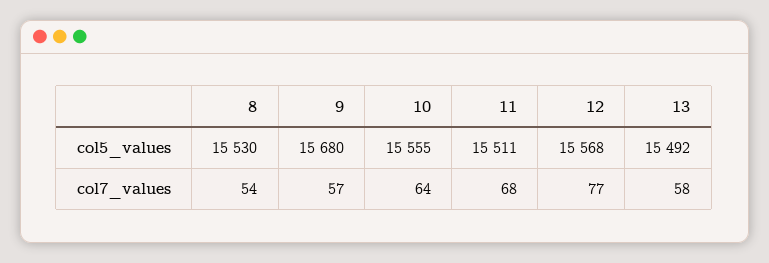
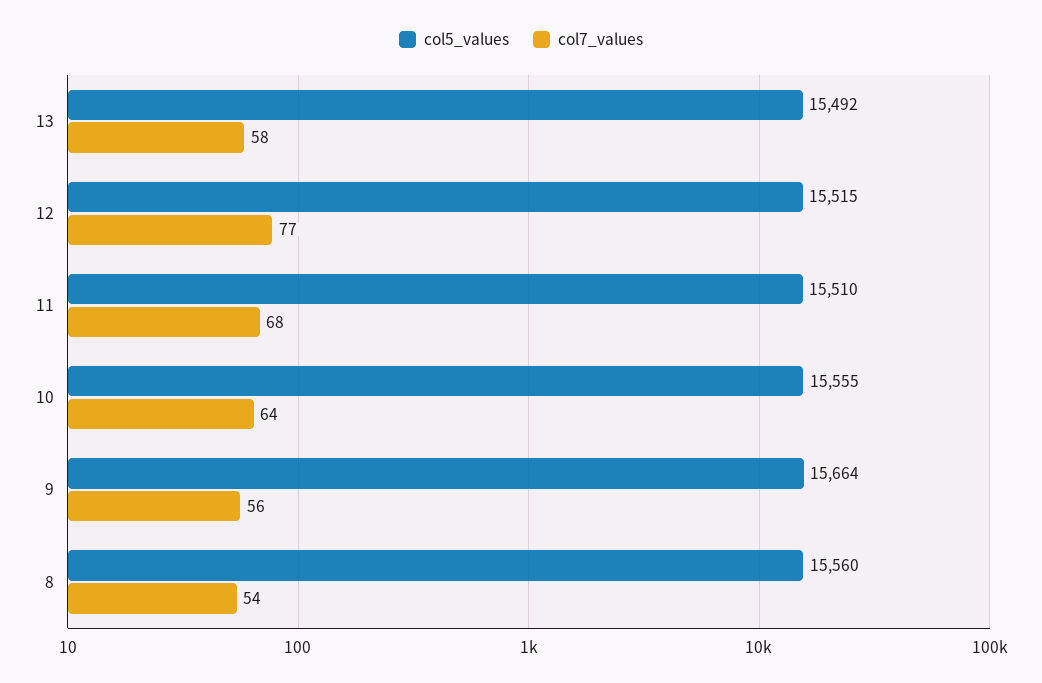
col5_values, 8: 15530 -> 15560
col5_values, 9: 15680 -> 15664
col5_values, 11: 15511 -> 15510
col5_values, 12: 15568 -> 15515
col7_values, 9: 57 -> 56

